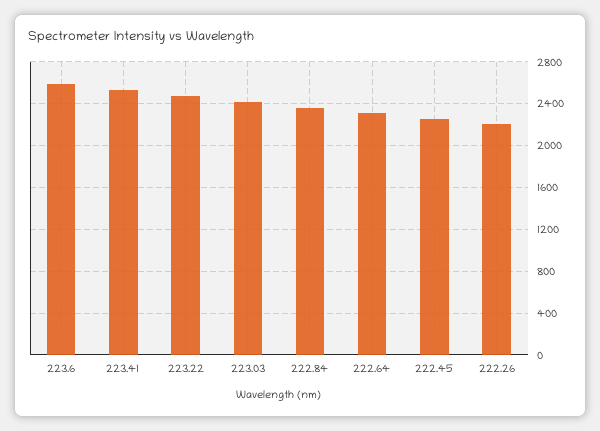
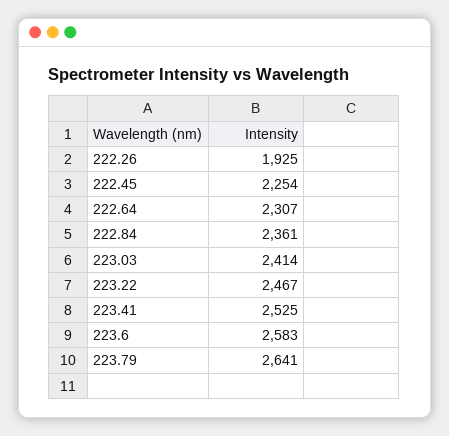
222.26: 2200 -> 1925
223.79: none -> 2641

